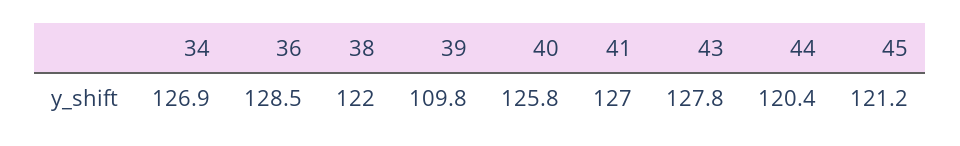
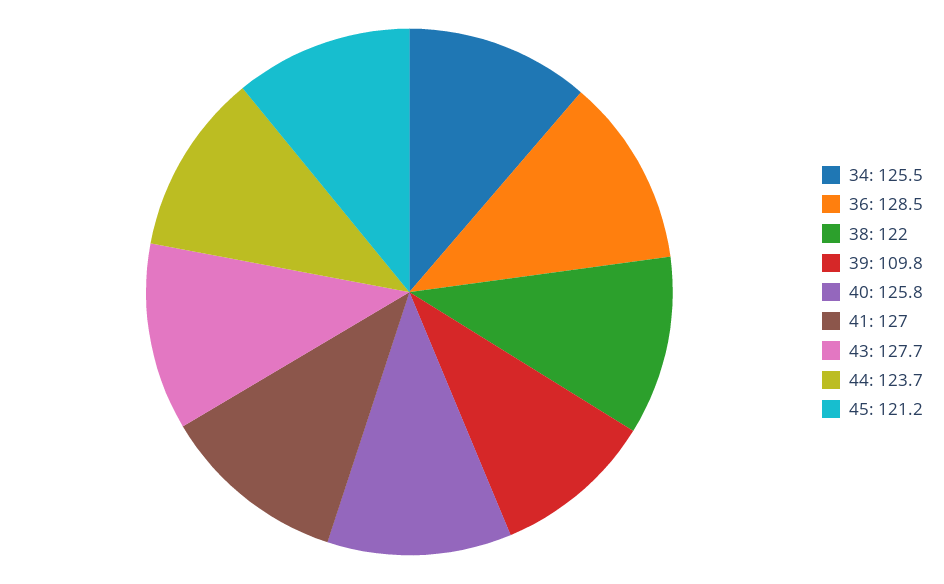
34: 126.9 -> 125.5
43: 127.8 -> 127.7
44: 120.4 -> 123.7

